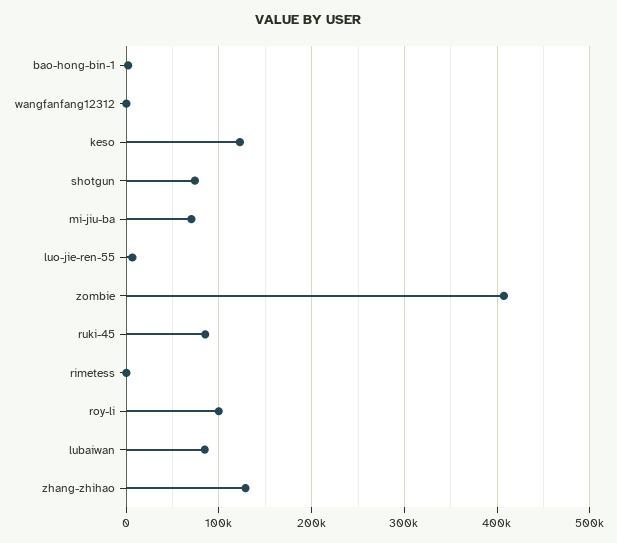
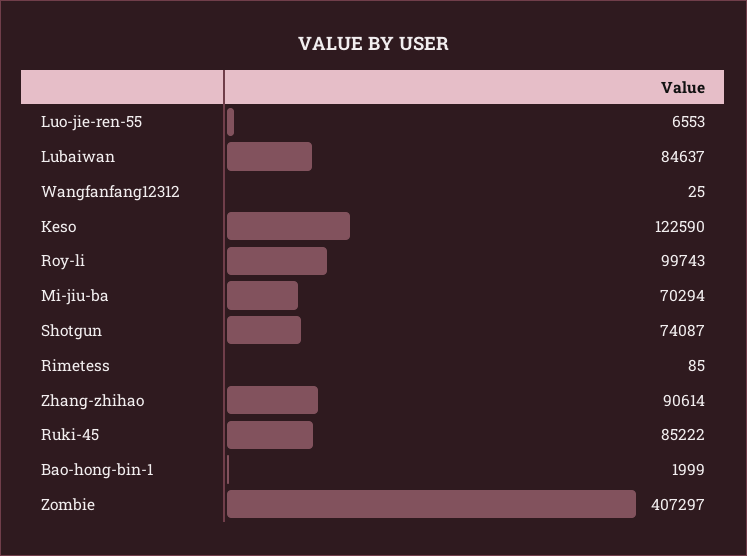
zhang-zhihao: 130000 -> 90614

